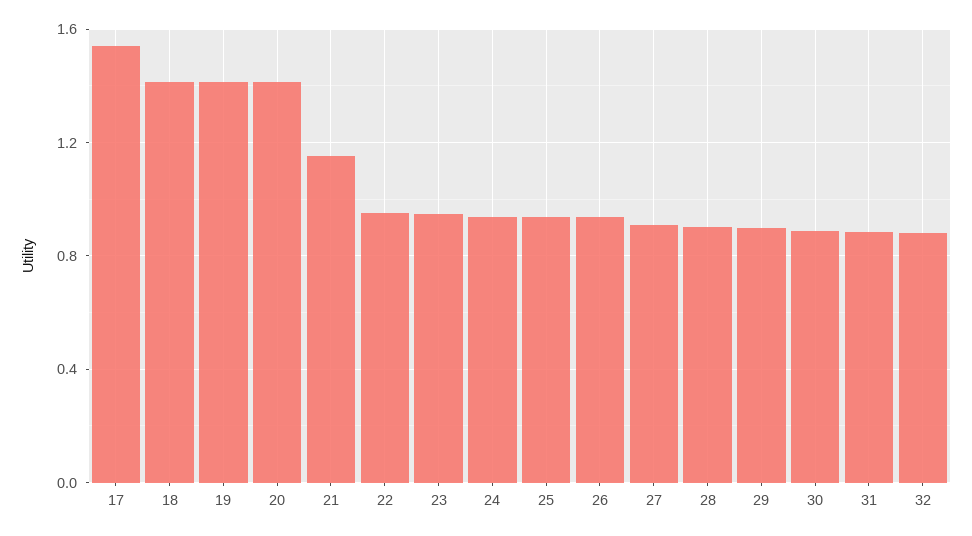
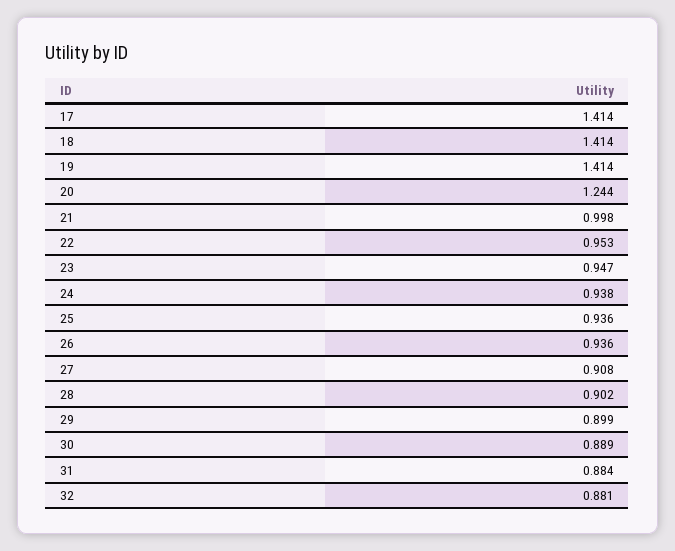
17: 1.55 -> 1.414
20: 1.4 -> 1.244
21: 1.15 -> 0.998

